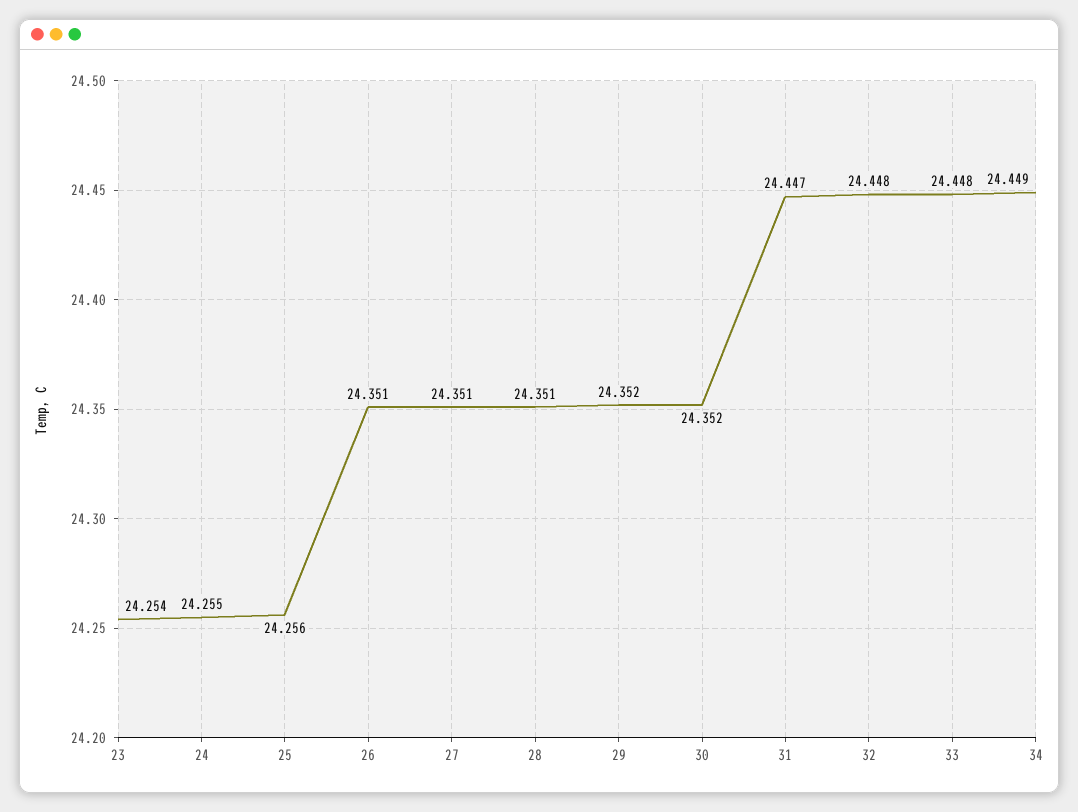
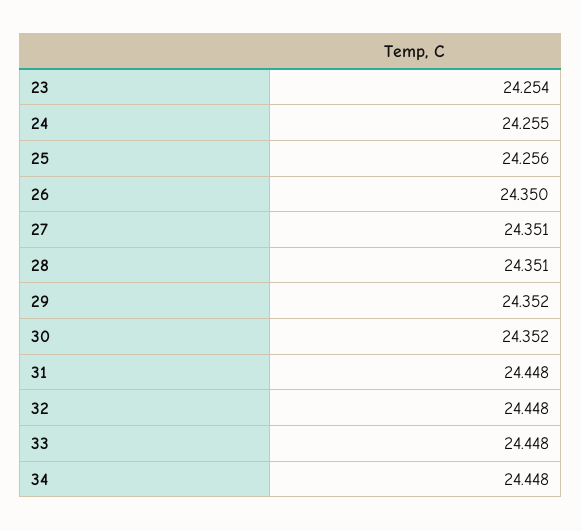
26: 24.351 -> 24.35
31: 24.447 -> 24.448
34: 24.449 -> 24.448

